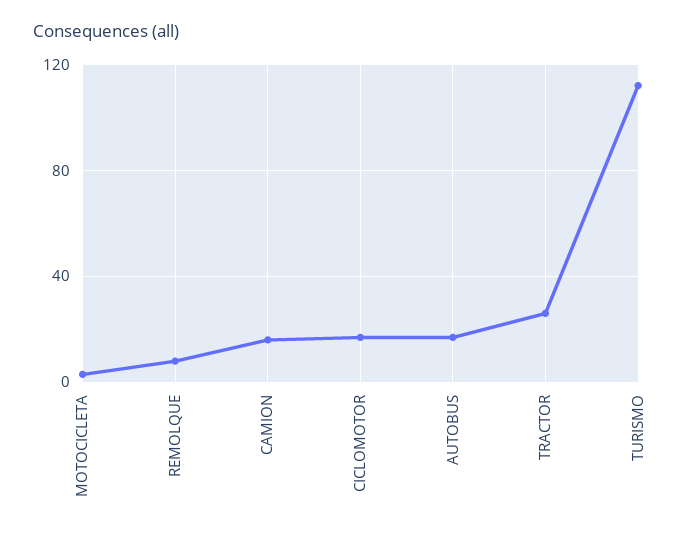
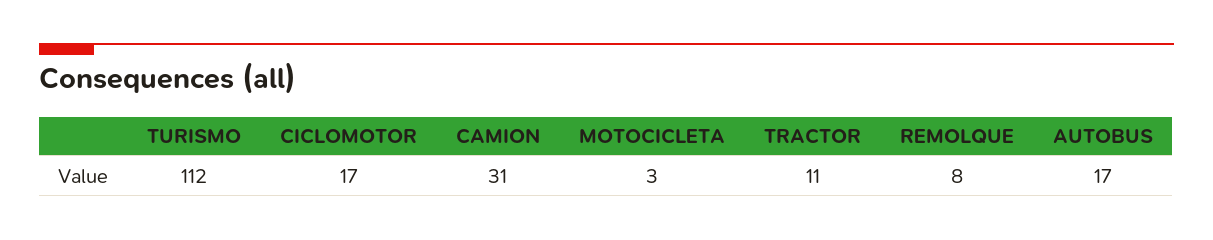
CAMION: 15 -> 31
TRACTOR: 25 -> 11

